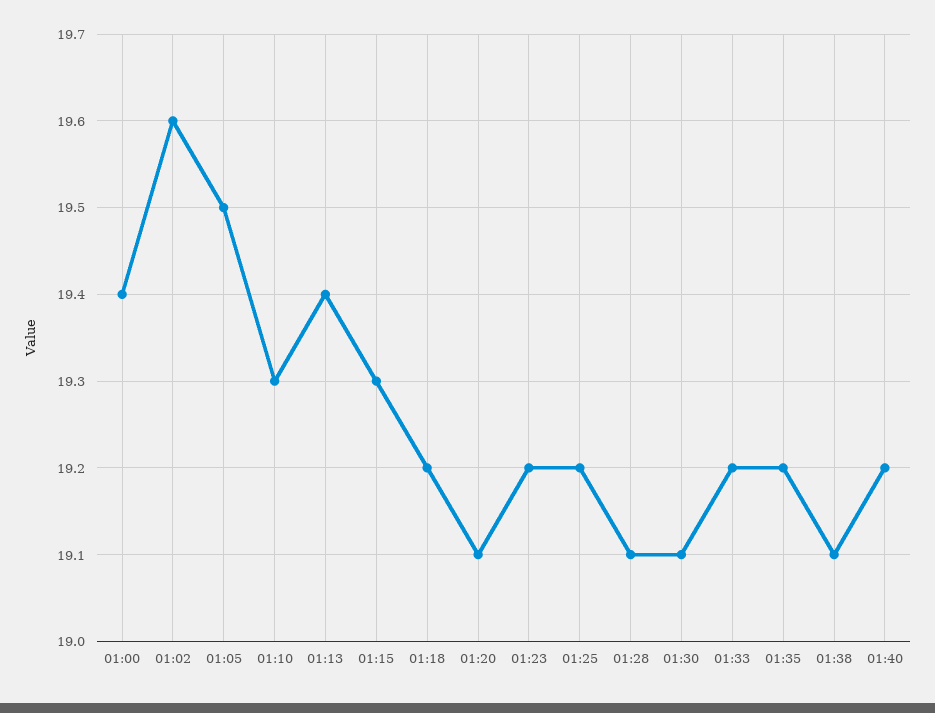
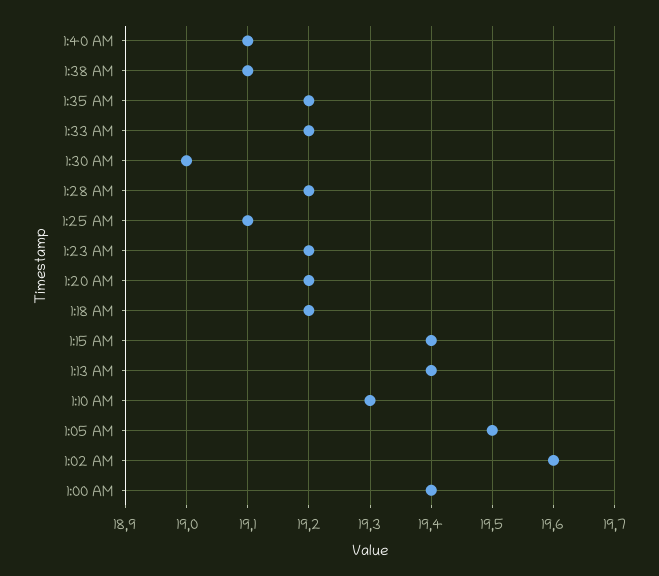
01:15: 19.3 -> 19.4
01:20: 19.1 -> 19.2
01:25: 19.2 -> 19.1
01:28: 19.1 -> 19.2
01:30: 19.1 -> 19
01:40: 19.2 -> 19.1

